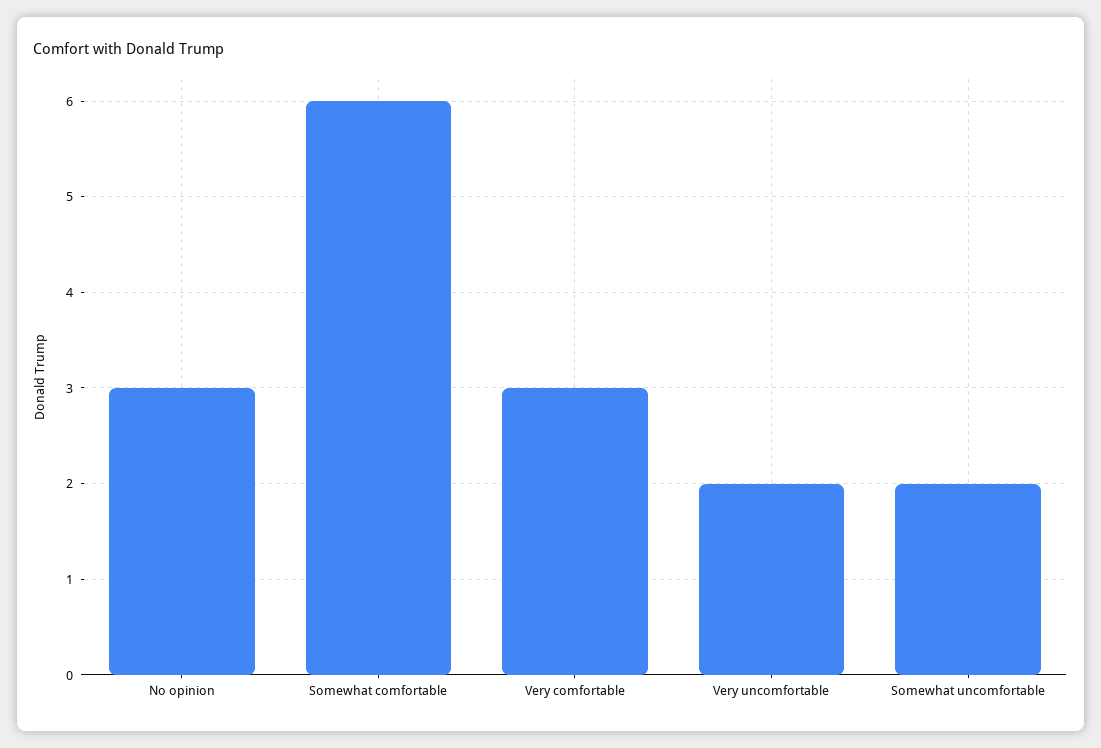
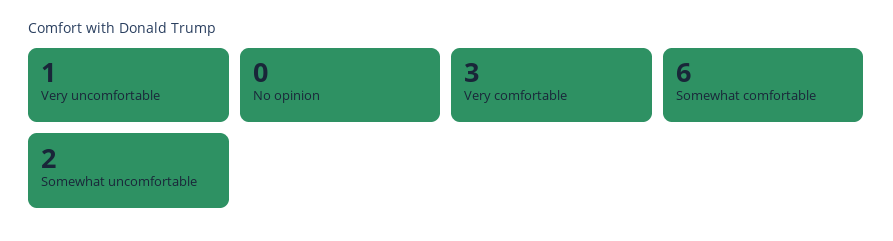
No opinion: 3 -> 0
Very uncomfortable: 2 -> 1

